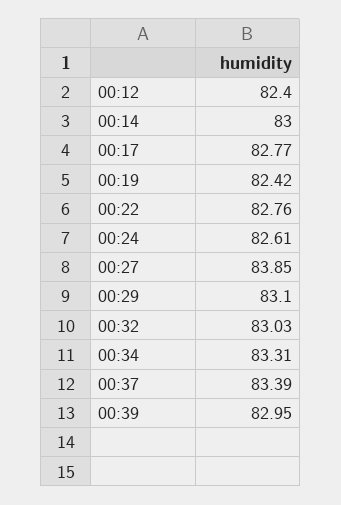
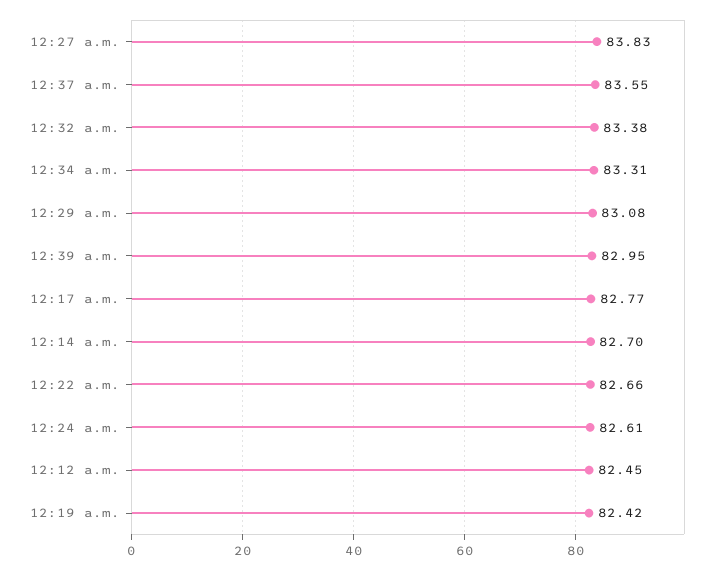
00:12: 82.4 -> 82.45
00:14: 83 -> 82.7
00:22: 82.76 -> 82.66
00:27: 83.85 -> 83.83
00:29: 83.1 -> 83.08
00:32: 83.03 -> 83.38
00:37: 83.39 -> 83.55

